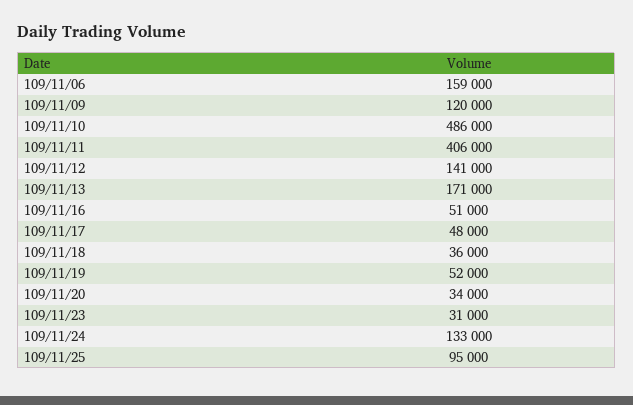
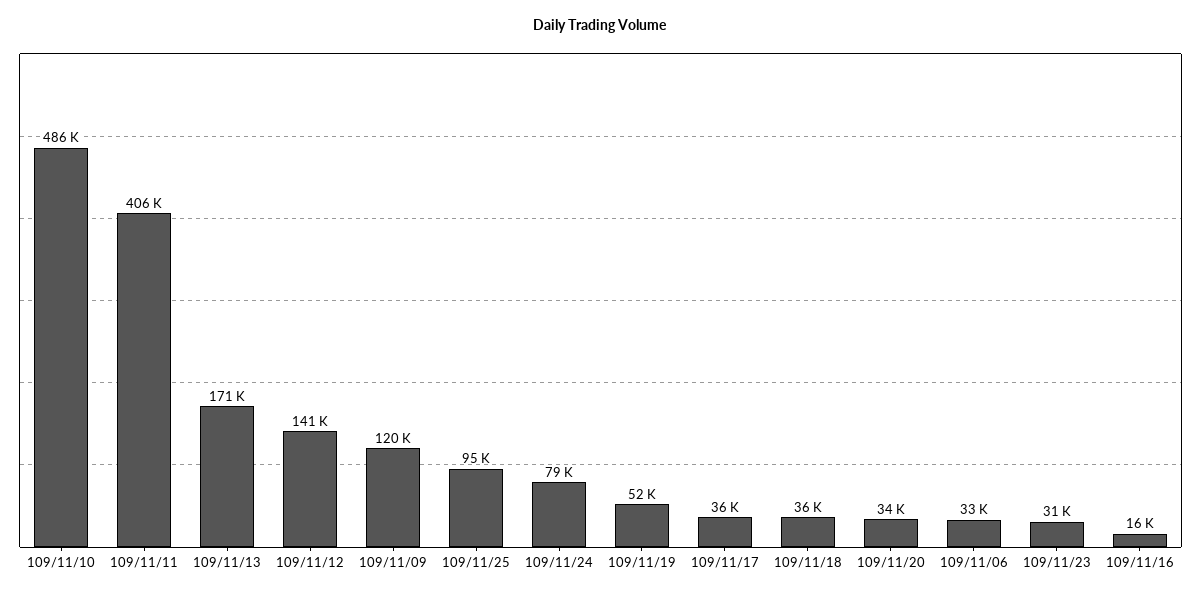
109/11/06: 159000 -> 33000
109/11/16: 51000 -> 16000
109/11/17: 48000 -> 36000
109/11/24: 133000 -> 79000

